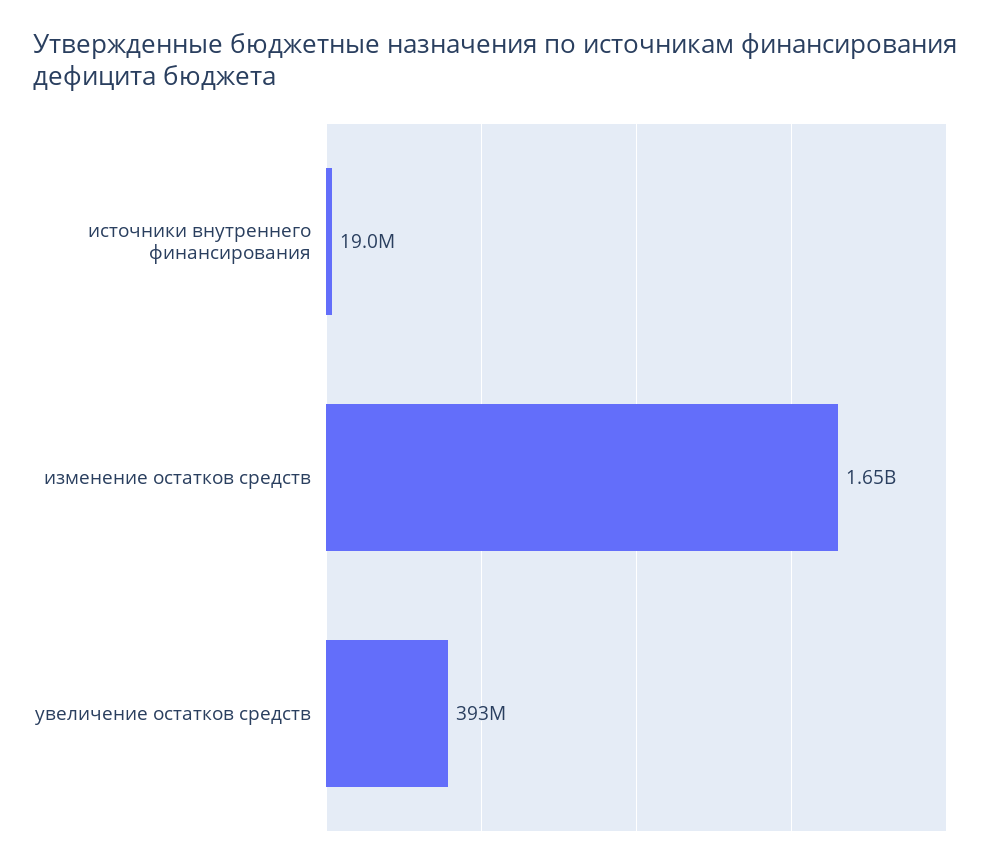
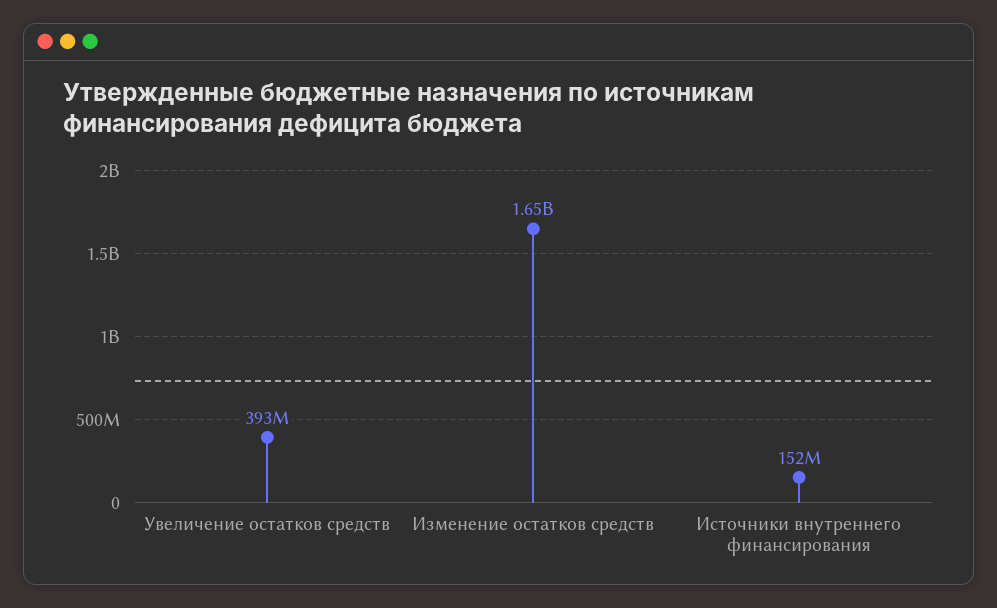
источники внутреннего финансирования: 19000000 -> 152000000

